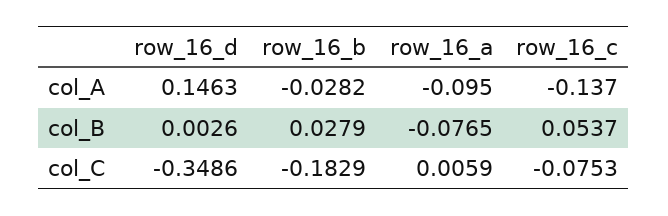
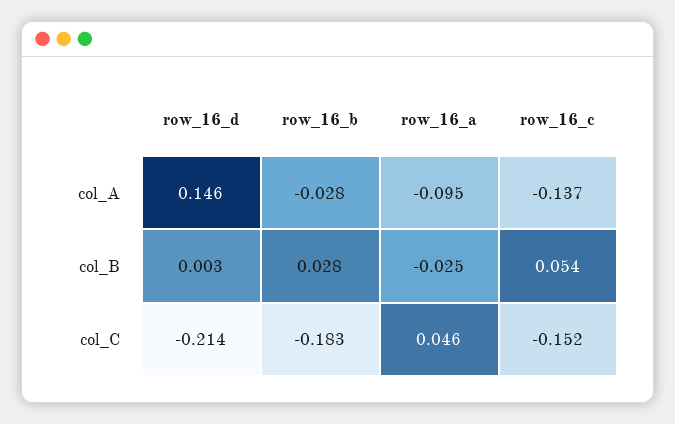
row_16_a, col_B: -0.0765 -> -0.025
row_16_d, col_C: -0.3486 -> -0.214
row_16_a, col_C: 0.0059 -> 0.046
row_16_c, col_C: -0.0753 -> -0.152

